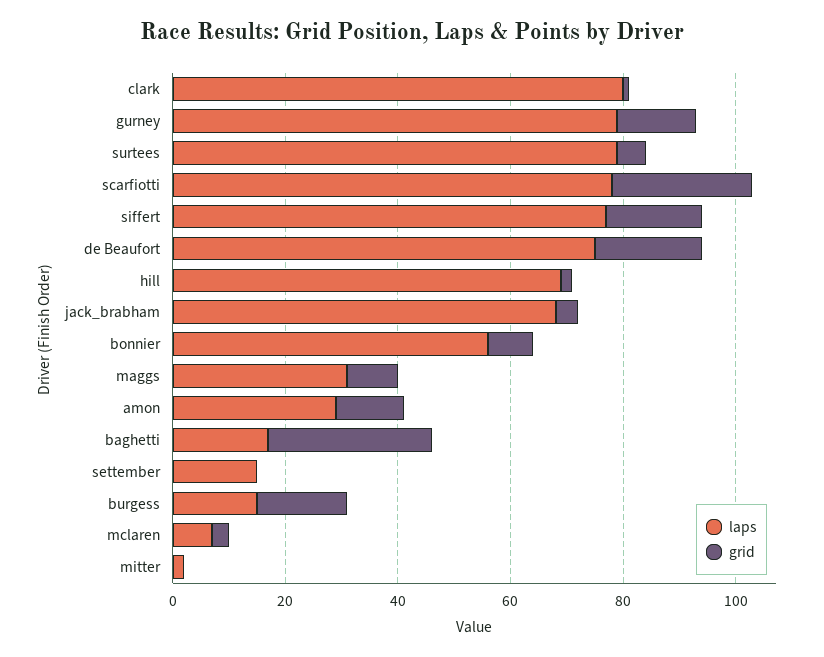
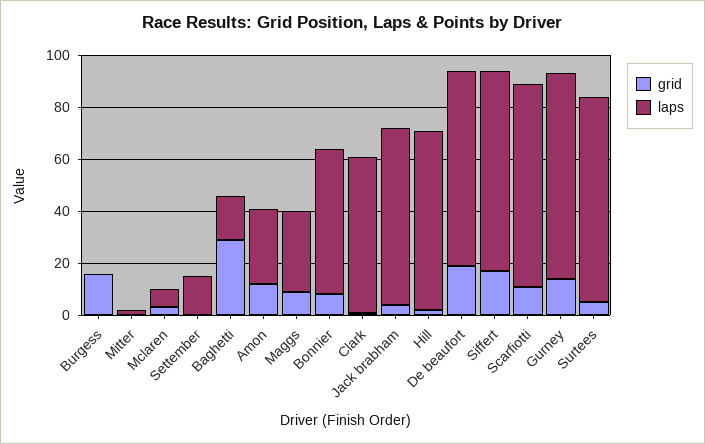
laps, clark: 80 -> 60
grid, scarfiotti: 25 -> 10
laps, burgess: 15 -> 0

